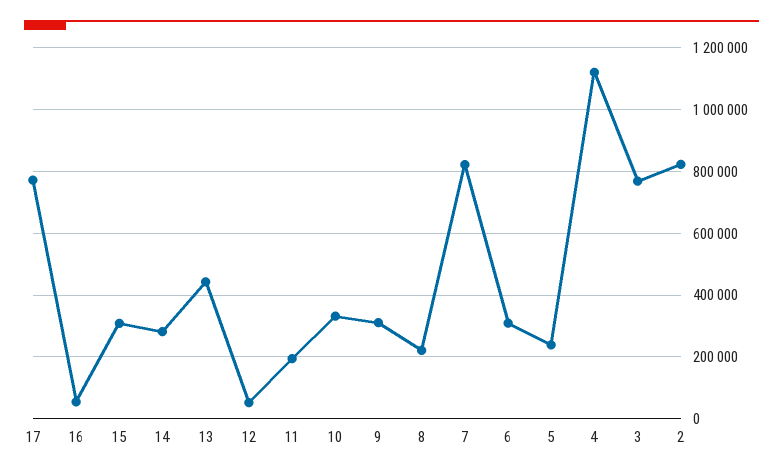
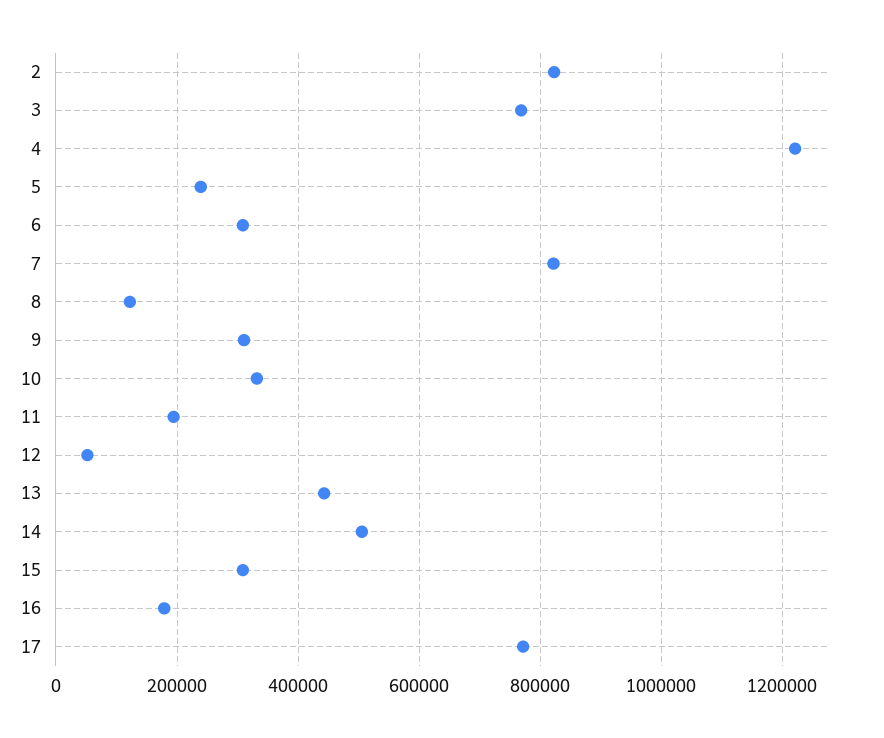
16: 60000 -> 180000
14: 280000 -> 500000
8: 220000 -> 120000
4: 1120000 -> 1220000

